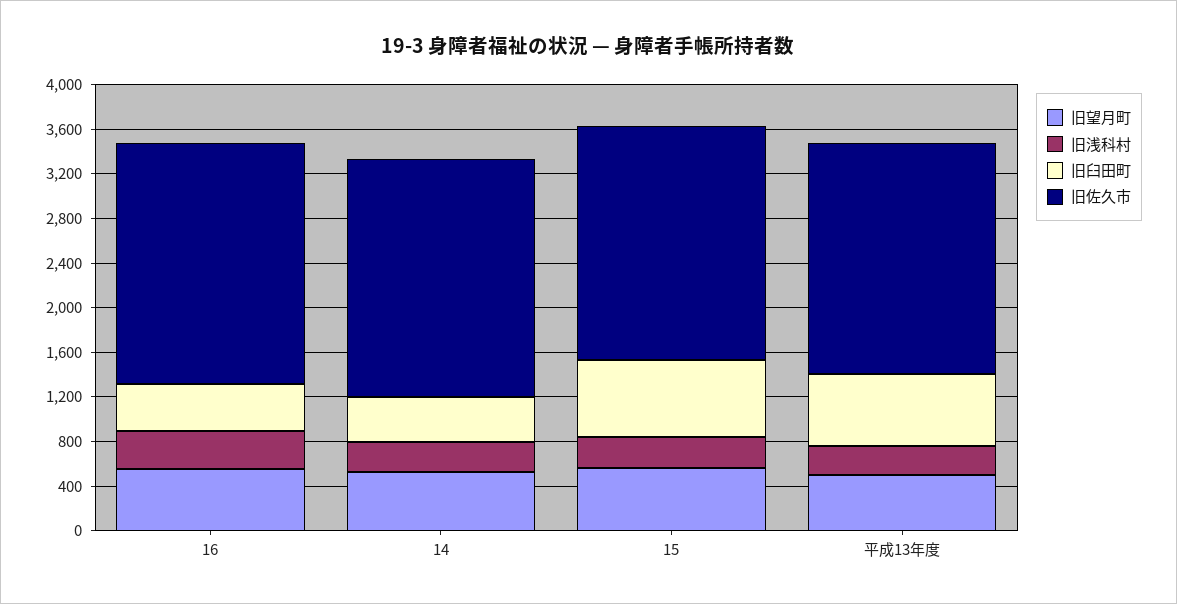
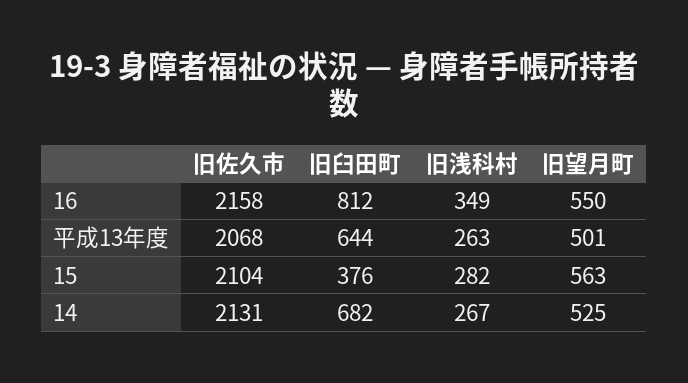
旧臼田町, 16: 400 -> 812
旧臼田町, 14: 400 -> 682
旧臼田町, 15: 700 -> 376

